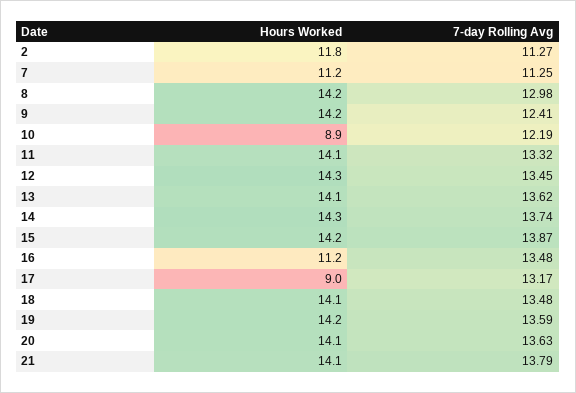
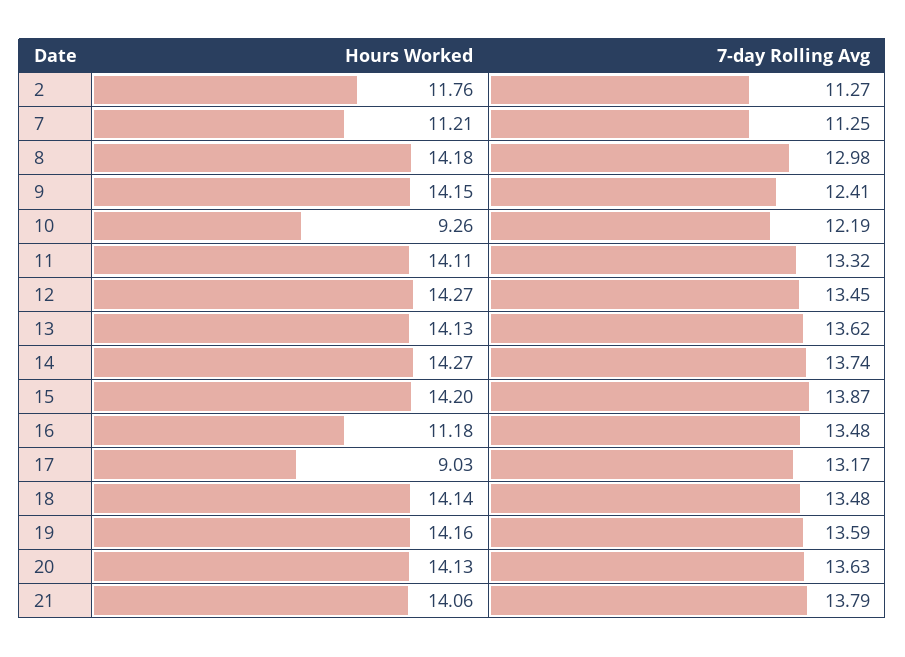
Hours Worked, 10: 8.9 -> 9.26

